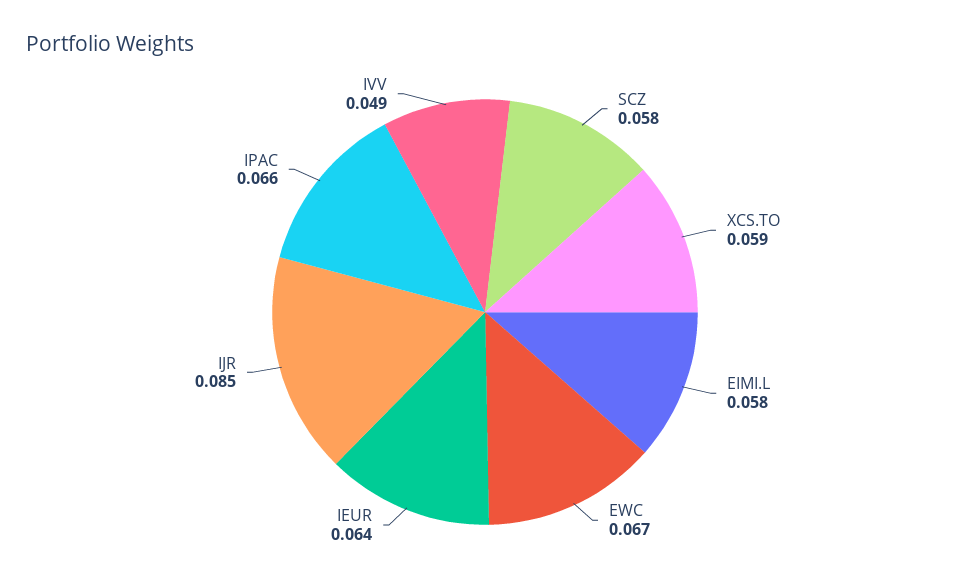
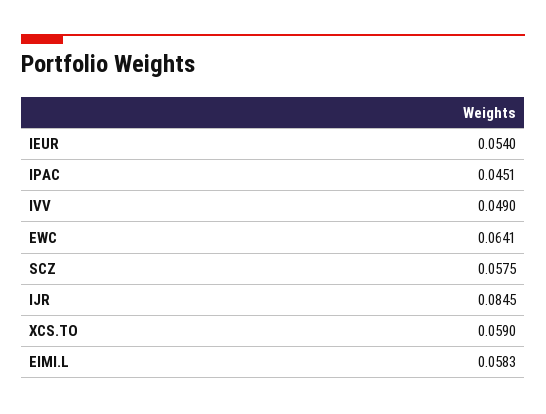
EWC: 0.067 -> 0.0641
IEUR: 0.064 -> 0.054
IPAC: 0.066 -> 0.0451

